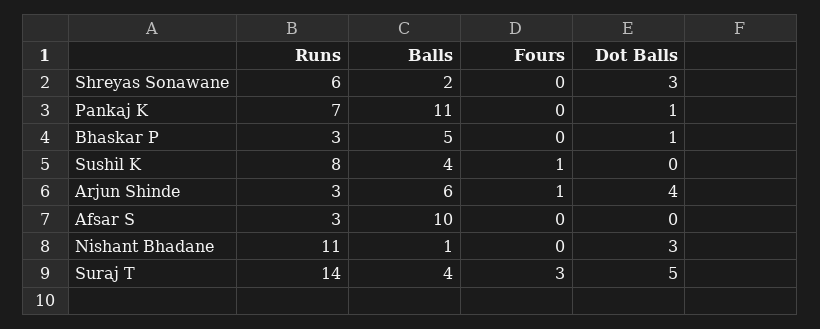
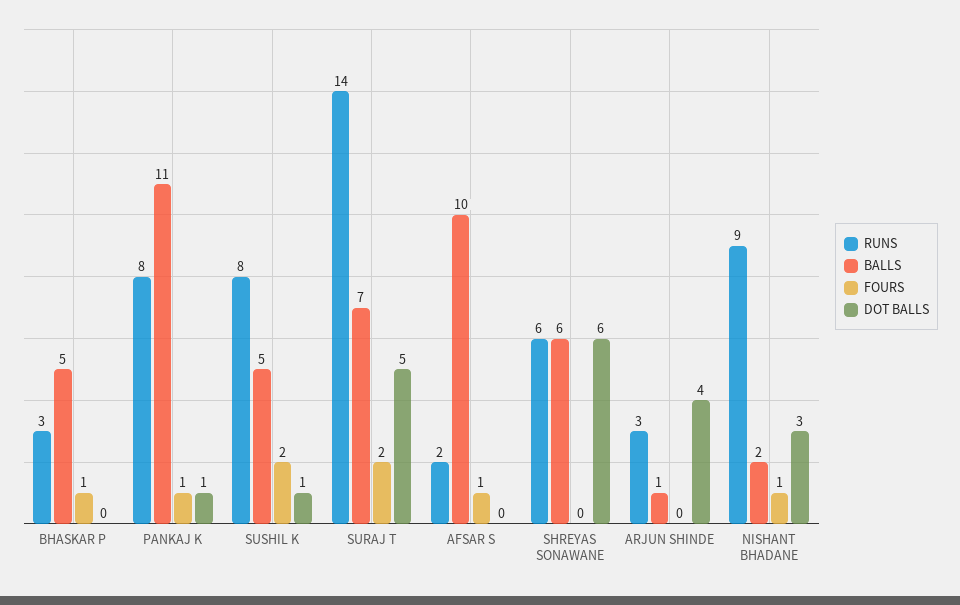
Balls, Shreyas Sonawane: 2 -> 6
Dot Balls, Shreyas Sonawane: 3 -> 6
Runs, Pankaj K: 7 -> 8
Fours, Pankaj K: 0 -> 1
Fours, Bhaskar P: 0 -> 1
Dot Balls, Bhaskar P: 1 -> 0
Balls, Sushil K: 4 -> 5
Fours, Sushil K: 1 -> 2
Dot Balls, Sushil K: 0 -> 1
Balls, Arjun Shinde: 6 -> 1
Fours, Arjun Shinde: 1 -> 0
Runs, Afsar S: 3 -> 2
Fours, Afsar S: 0 -> 1
Runs, Nishant Bhadane: 11 -> 9
Balls, Nishant Bhadane: 1 -> 2
Fours, Nishant Bhadane: 0 -> 1
Balls, Suraj T: 4 -> 7
Fours, Suraj T: 3 -> 2

